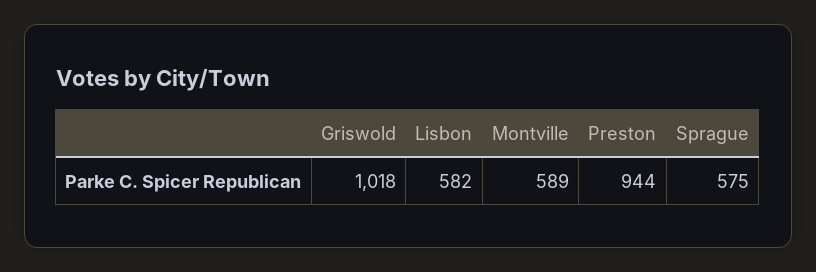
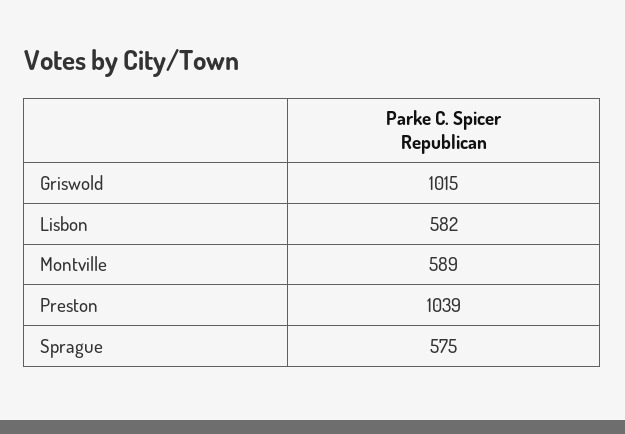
Griswold: 1018 -> 1015
Preston: 944 -> 1039

